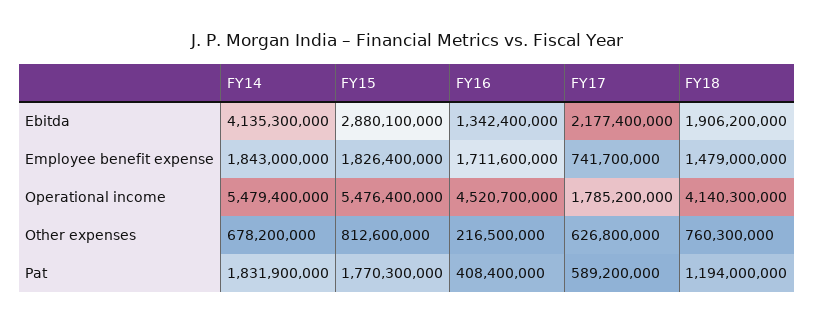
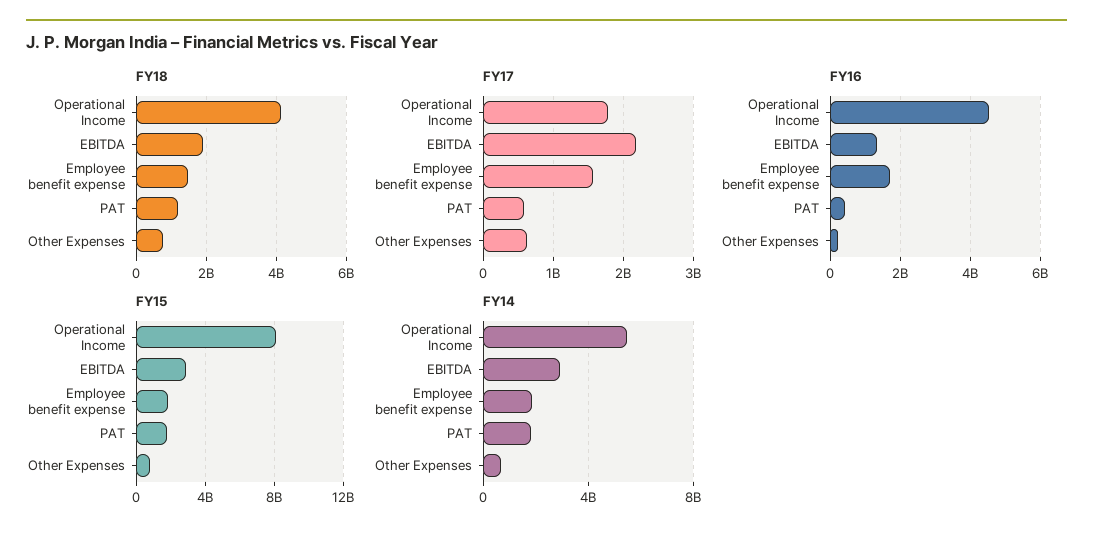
FY14, Ebitda: 4135300000 -> 3000000000
FY17, Employee benefit expense: 741700000 -> 1600000000
FY15, Operational income: 5476400000 -> 8000000000

